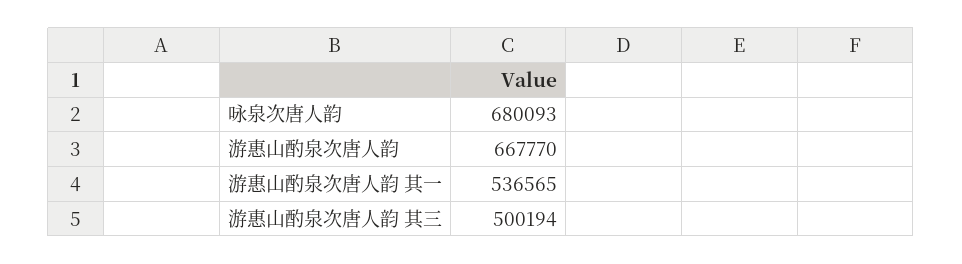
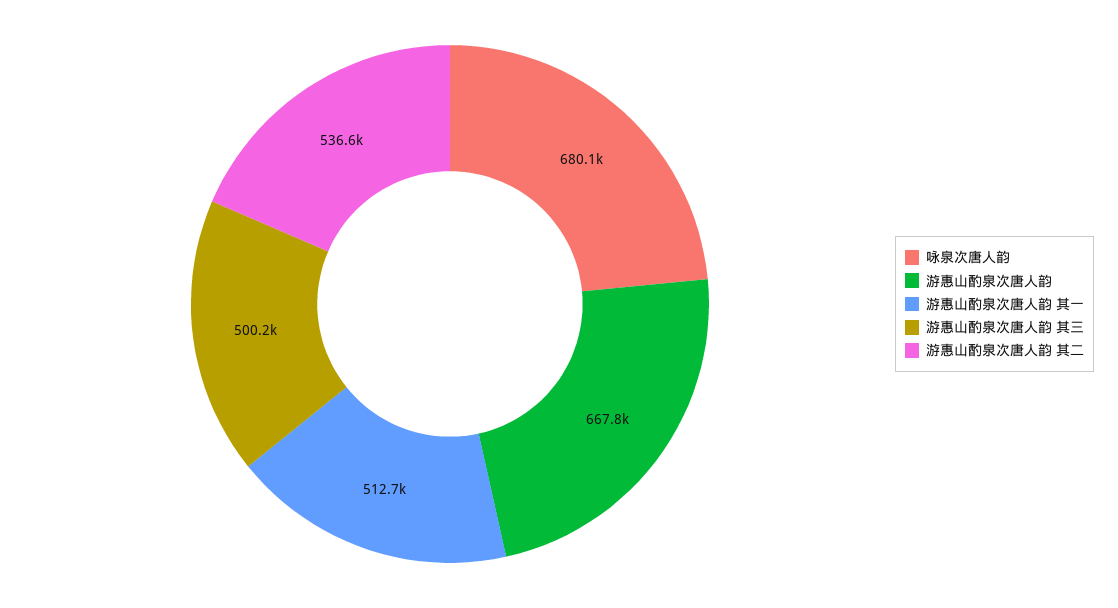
游惠山酌泉次唐人韵 其一: 536565 -> 512700
游惠山酌泉次唐人韵 其二: none -> 536600

